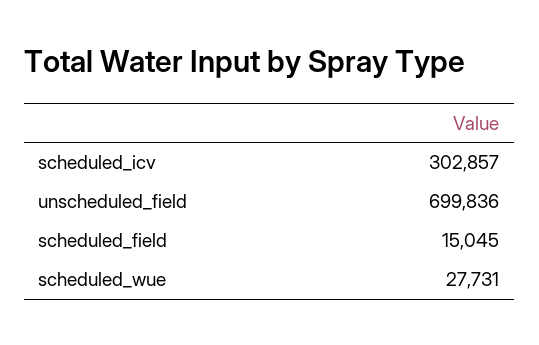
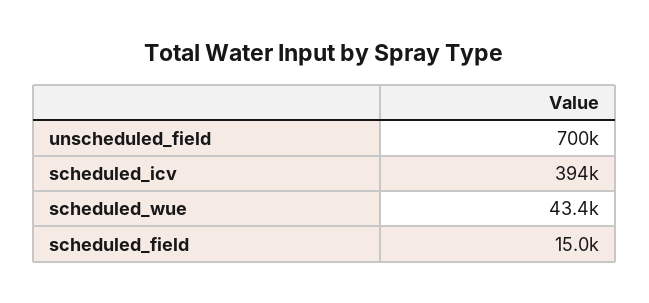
scheduled_icv: 302857 -> 394000
scheduled_wue: 27731 -> 43400

